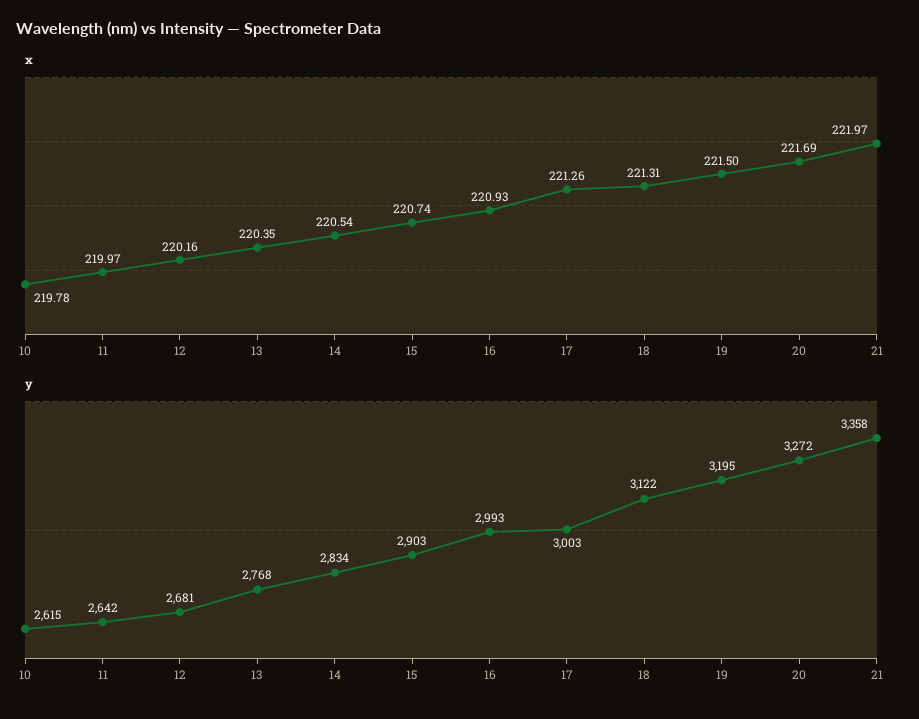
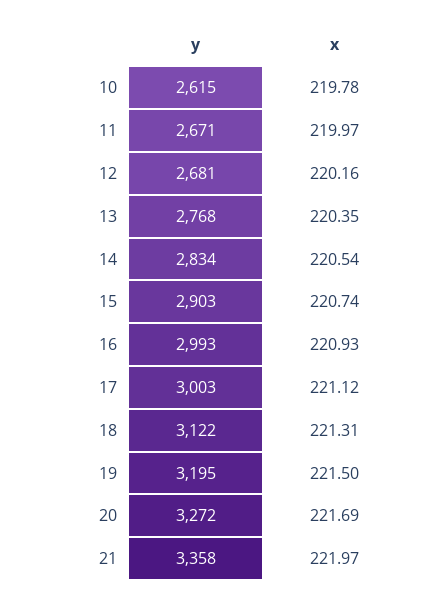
x, 17: 221.26 -> 221.12
y, 11: 2642 -> 2671

